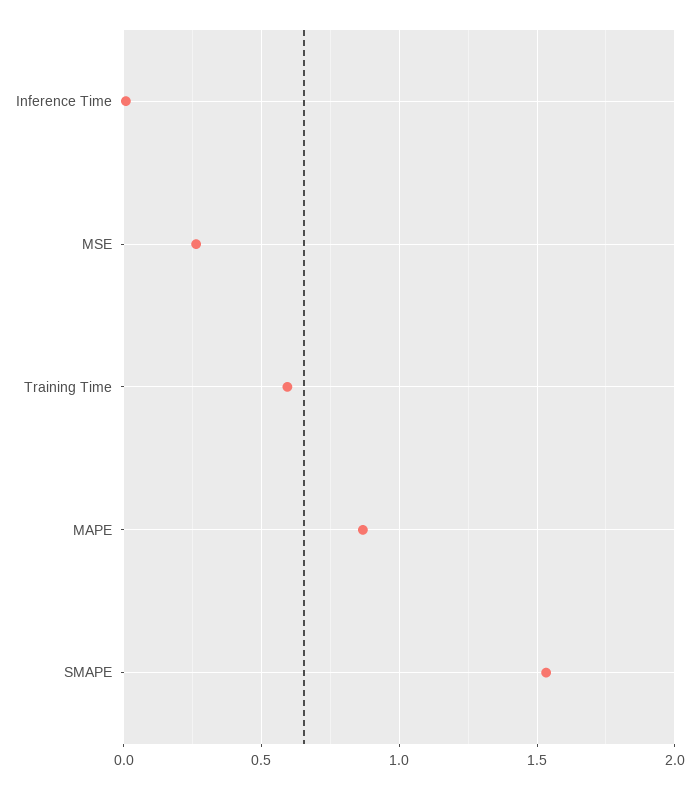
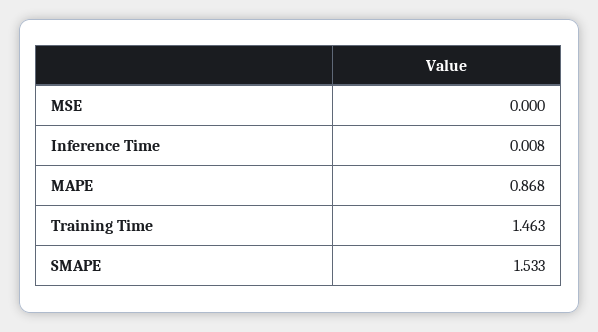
MSE: 0.25 -> 0
Training Time: 0.6 -> 1.463

